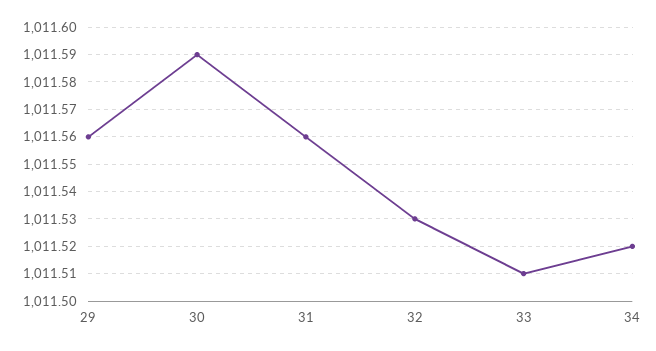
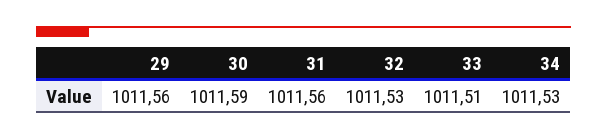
34: 1011.52 -> 1011.53

